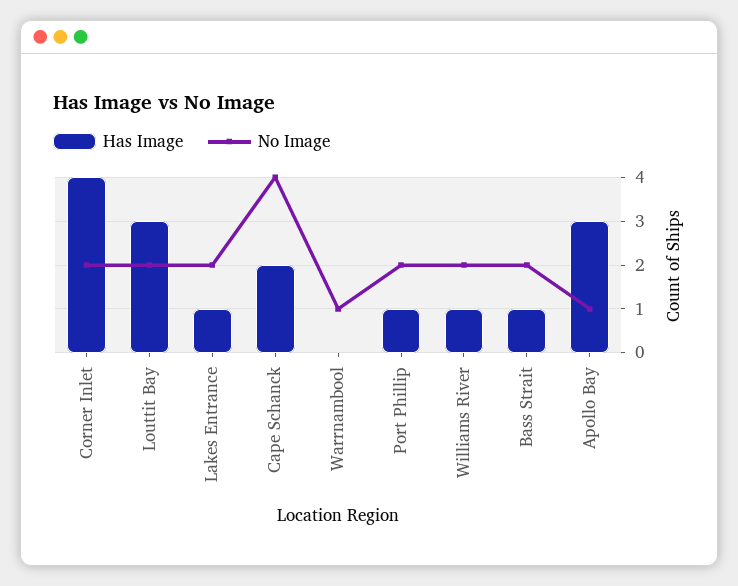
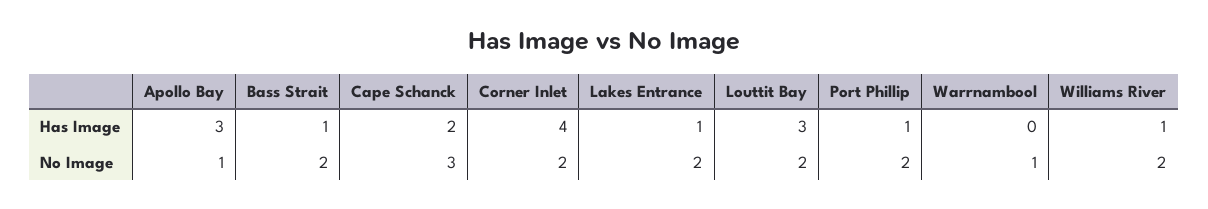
No Image, Cape Schanck: 4 -> 3

